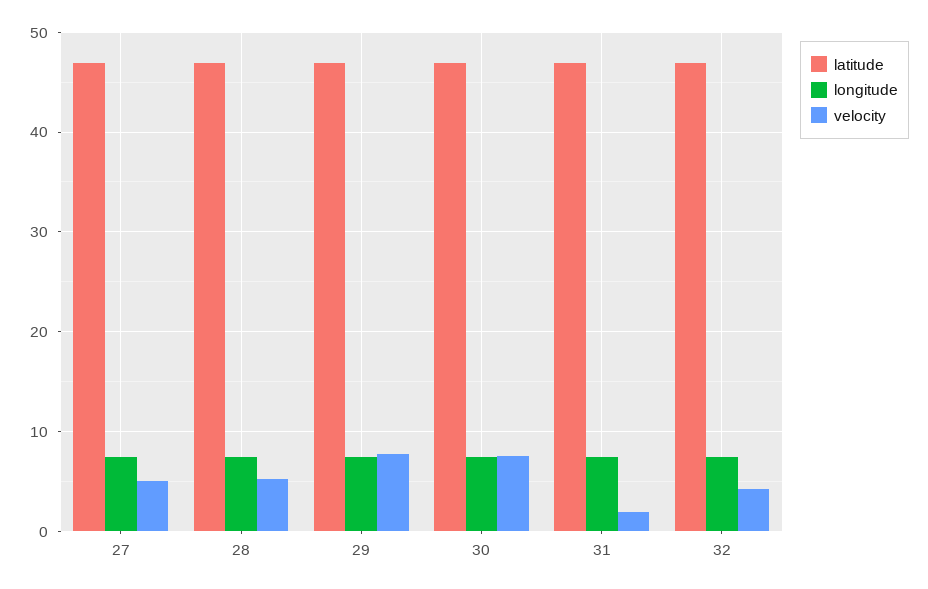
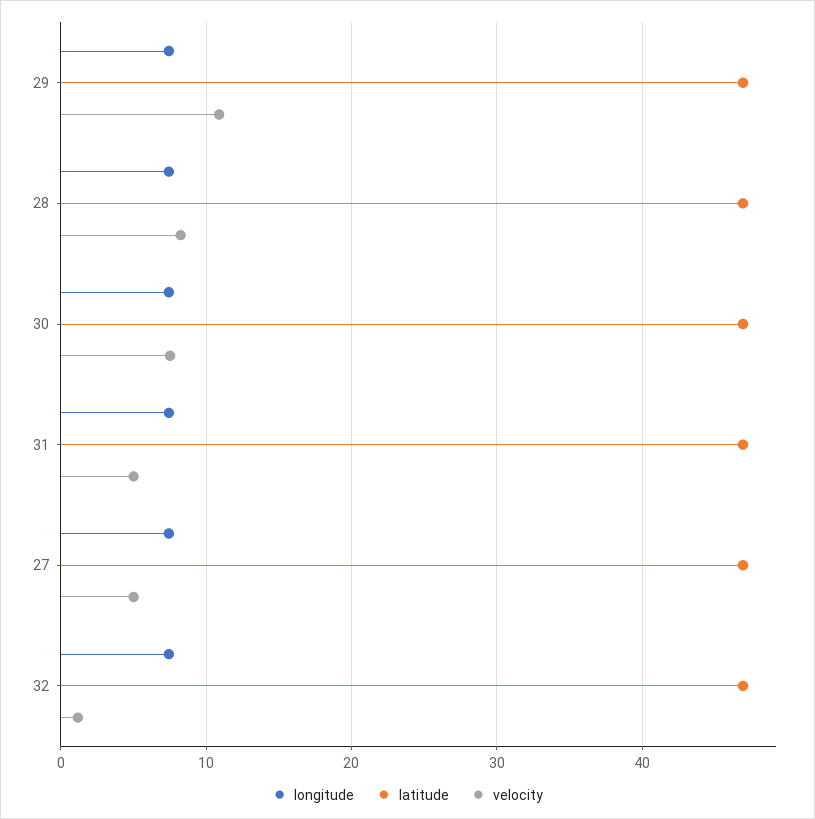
velocity, 28: 5 -> 8
velocity, 29: 8 -> 11
velocity, 31: 2 -> 5
velocity, 32: 4 -> 1

